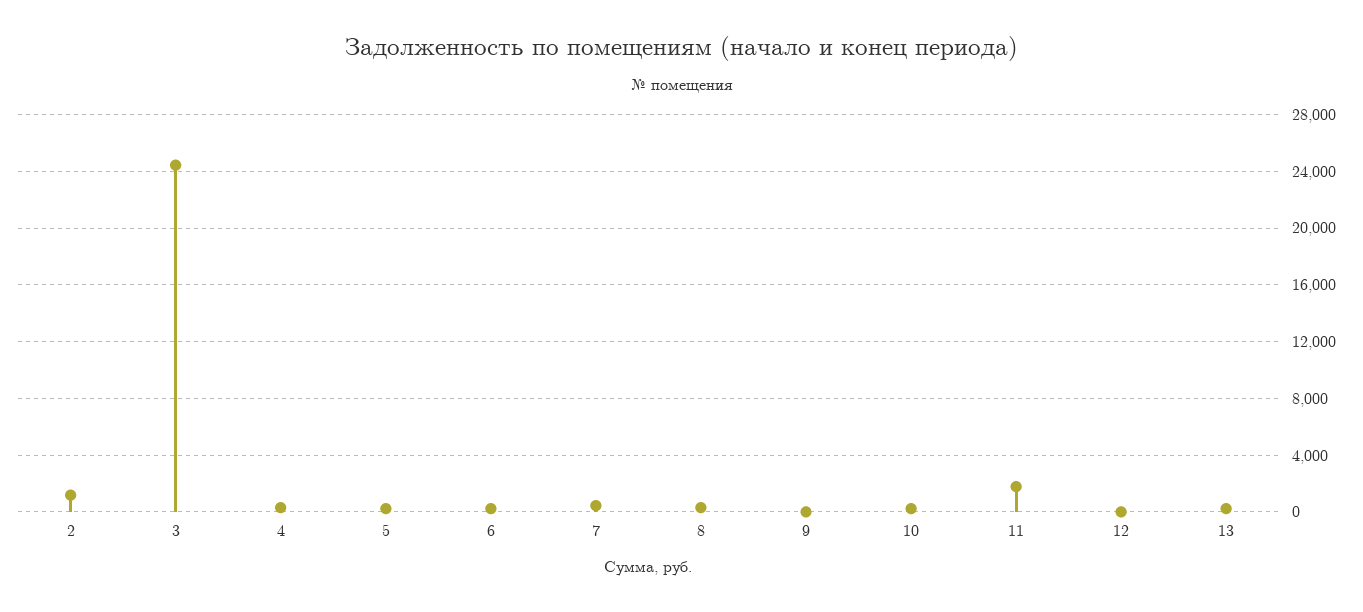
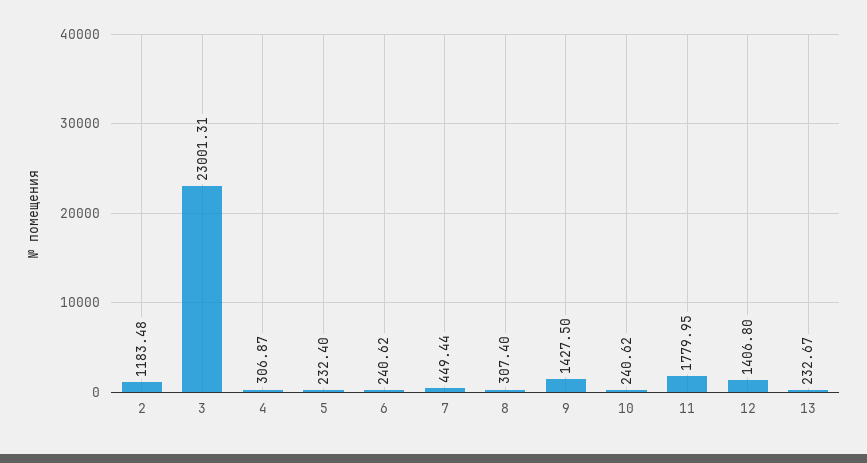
3: 24500 -> 23001.31
9: 0 -> 1427.5
12: 0 -> 1406.8

